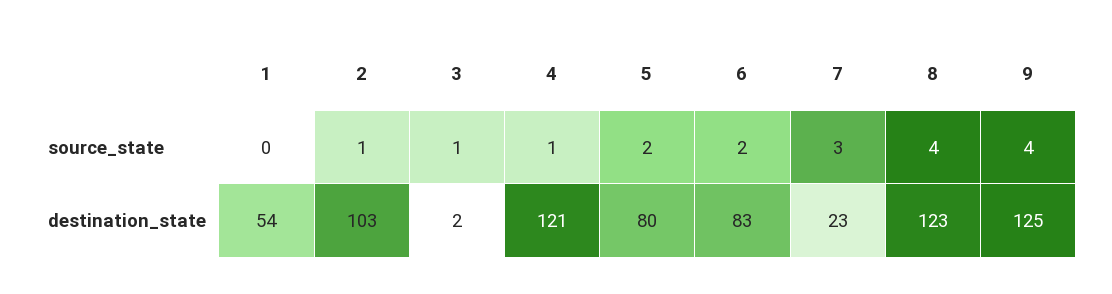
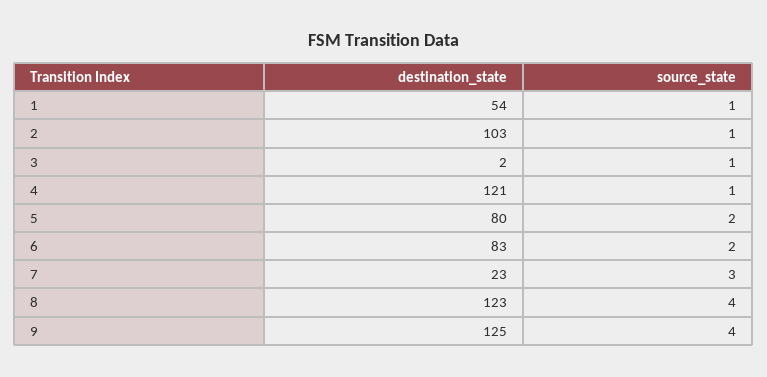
1, source_state: 0 -> 1

